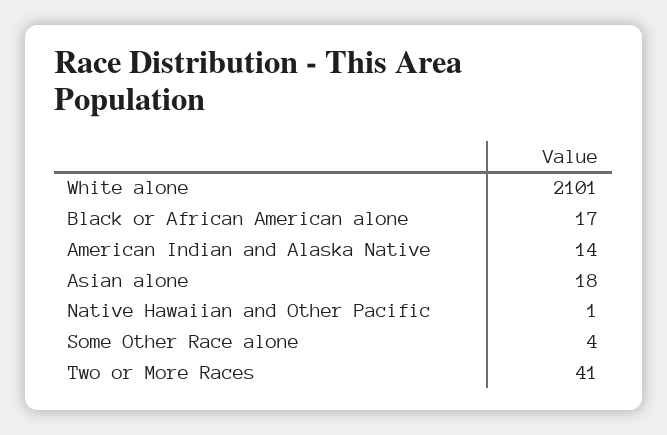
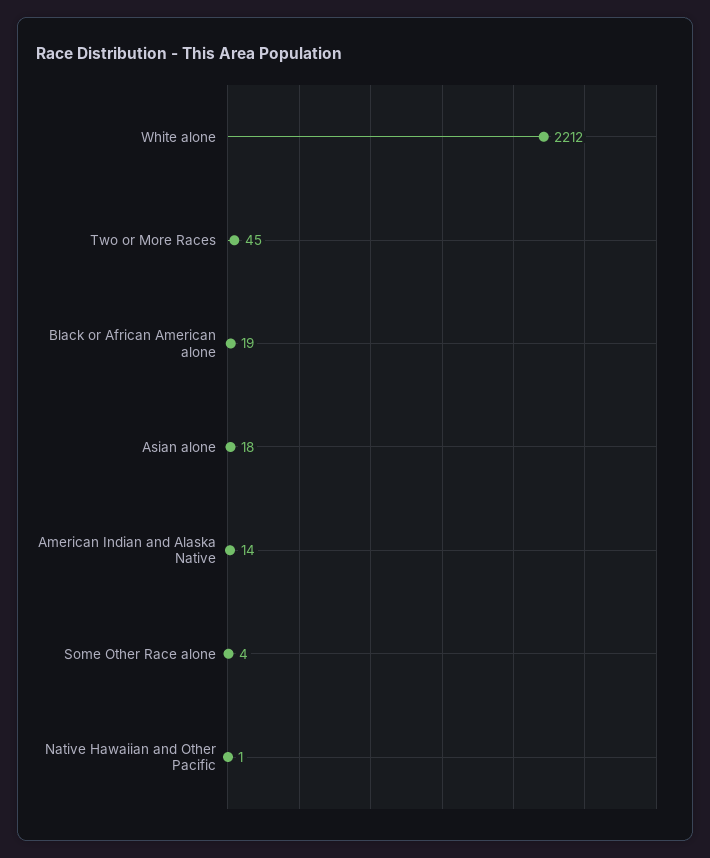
White alone: 2101 -> 2212
Black or African American alone: 17 -> 19
Two or More Races: 41 -> 45

